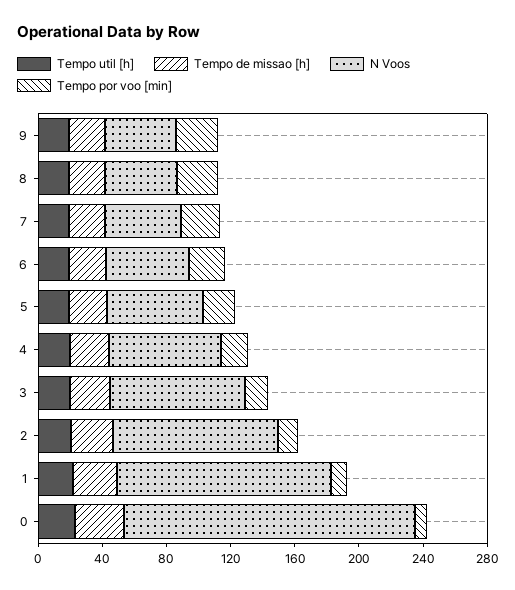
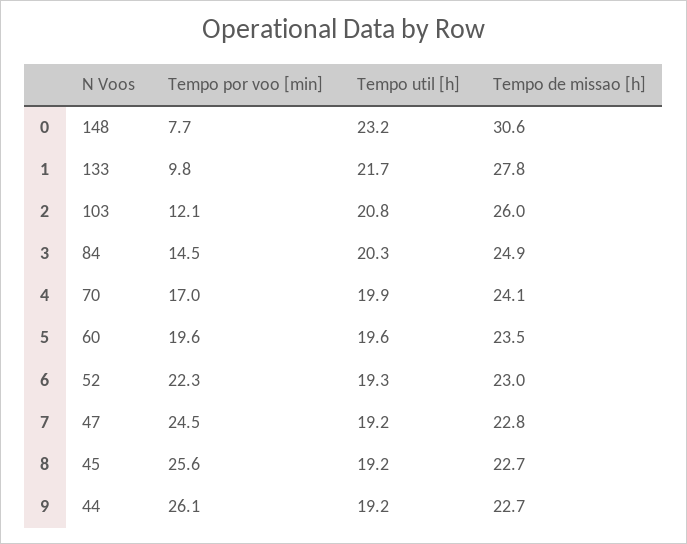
N Voos, 0: 180 -> 148

